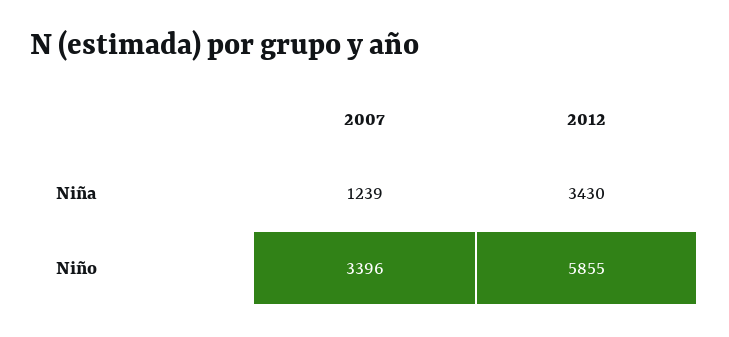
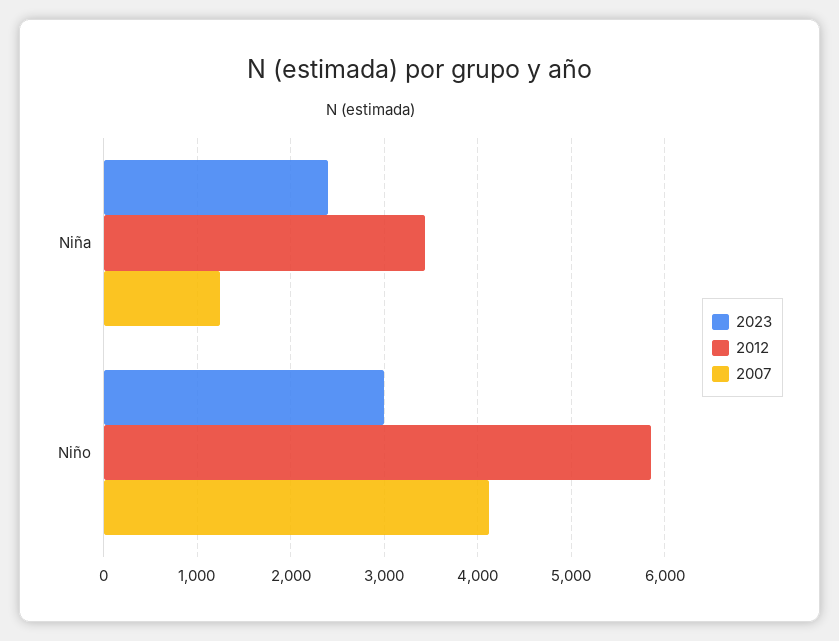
2007, Niño: 3396 -> 4100
2023, Niña: none -> 2400
2023, Niño: none -> 3000

